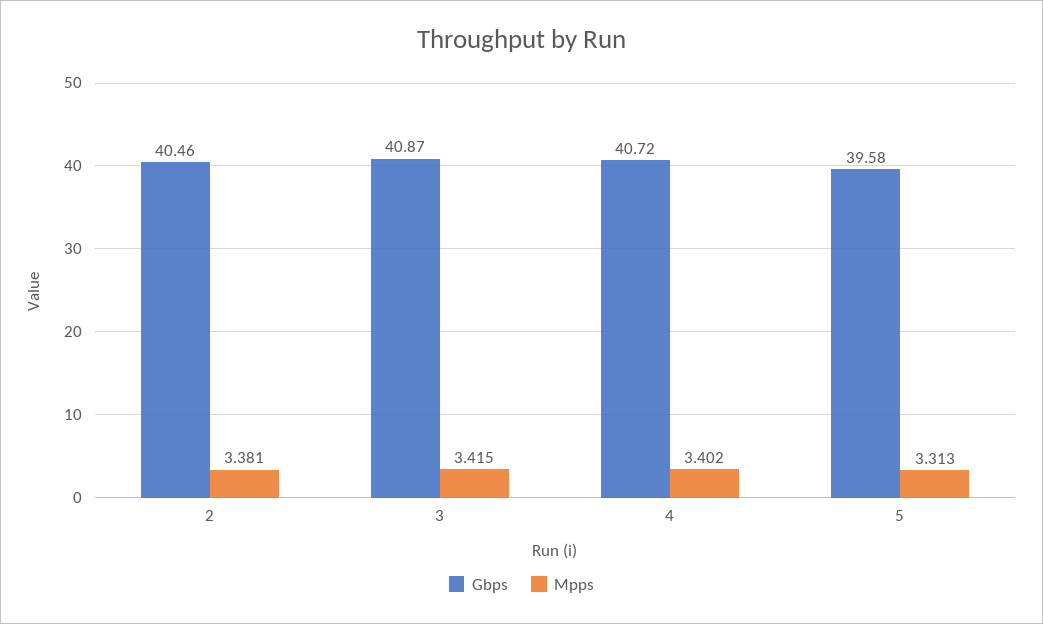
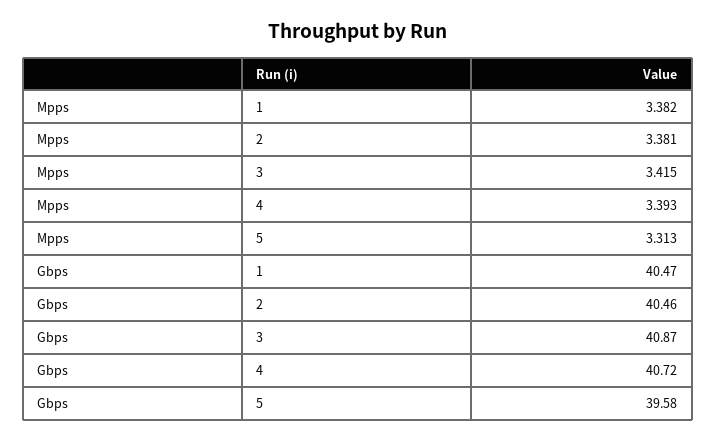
Mpps, 4: 3.402 -> 3.393
Mpps, 1: none -> 3.382
Gbps, 1: none -> 40.47

